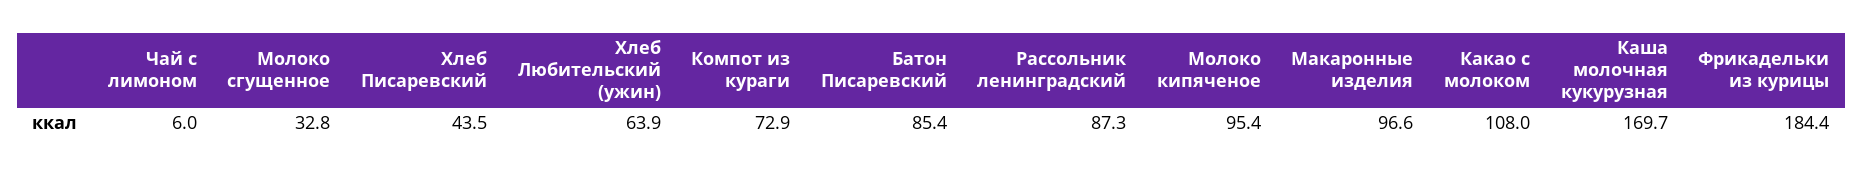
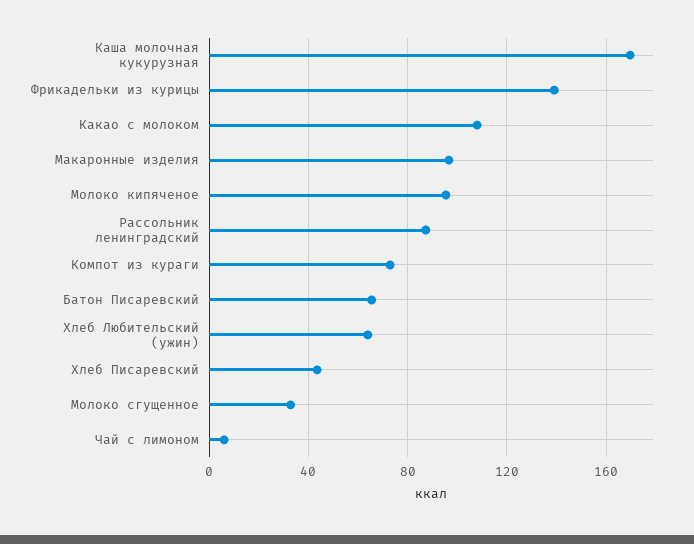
Батон Писаревский: 85.4 -> 65
Фрикадельки из курицы: 184.4 -> 140

